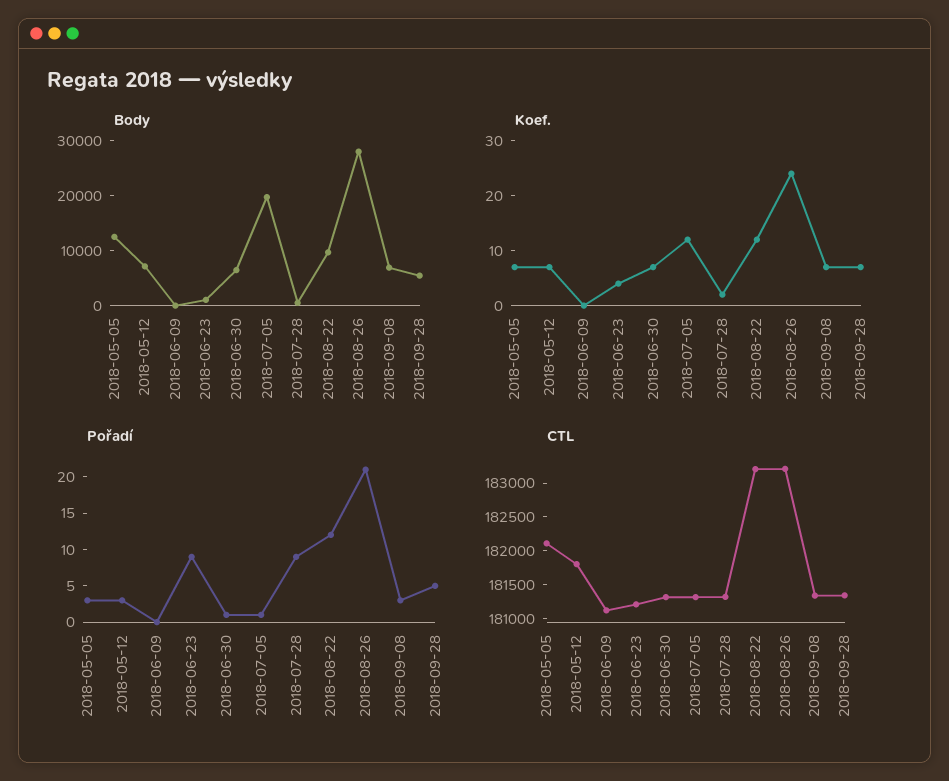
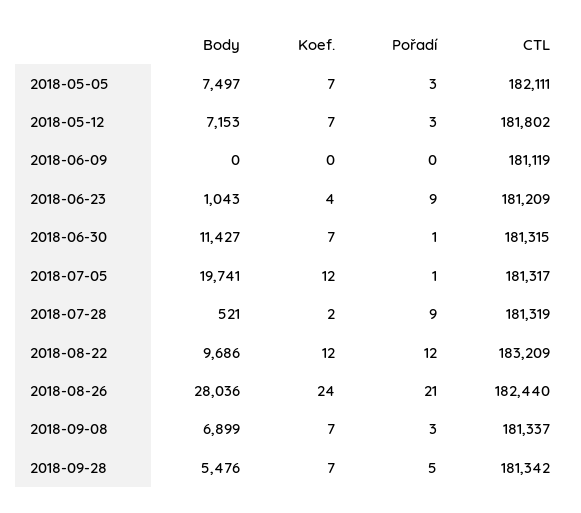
Body, 2018-05-05: 12000 -> 7497
Body, 2018-06-30: 6000 -> 11427
CTL, 2018-08-26: 183250 -> 182440

